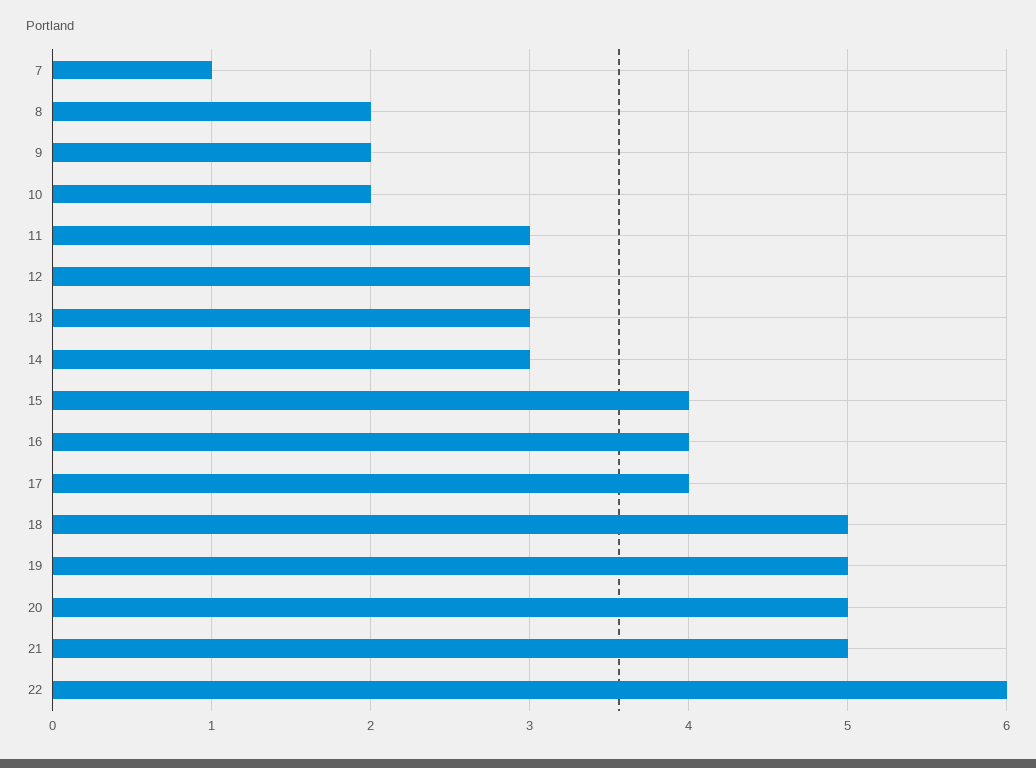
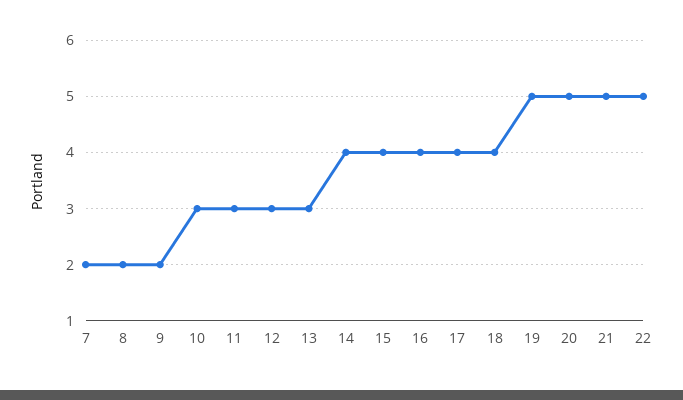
7: 1 -> 2
10: 2 -> 3
14: 3 -> 4
18: 5 -> 4
22: 6 -> 5

